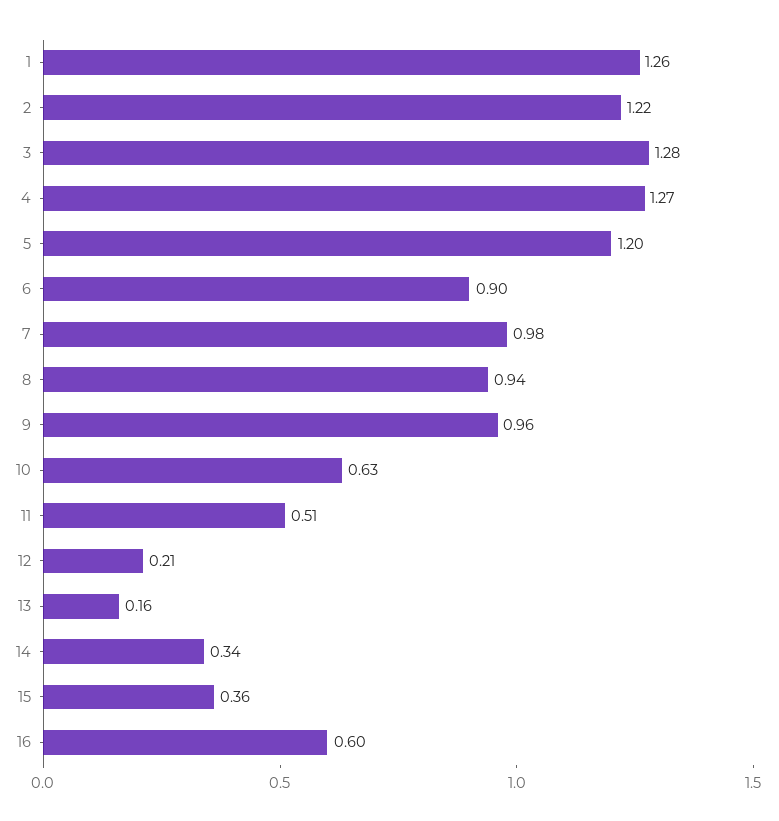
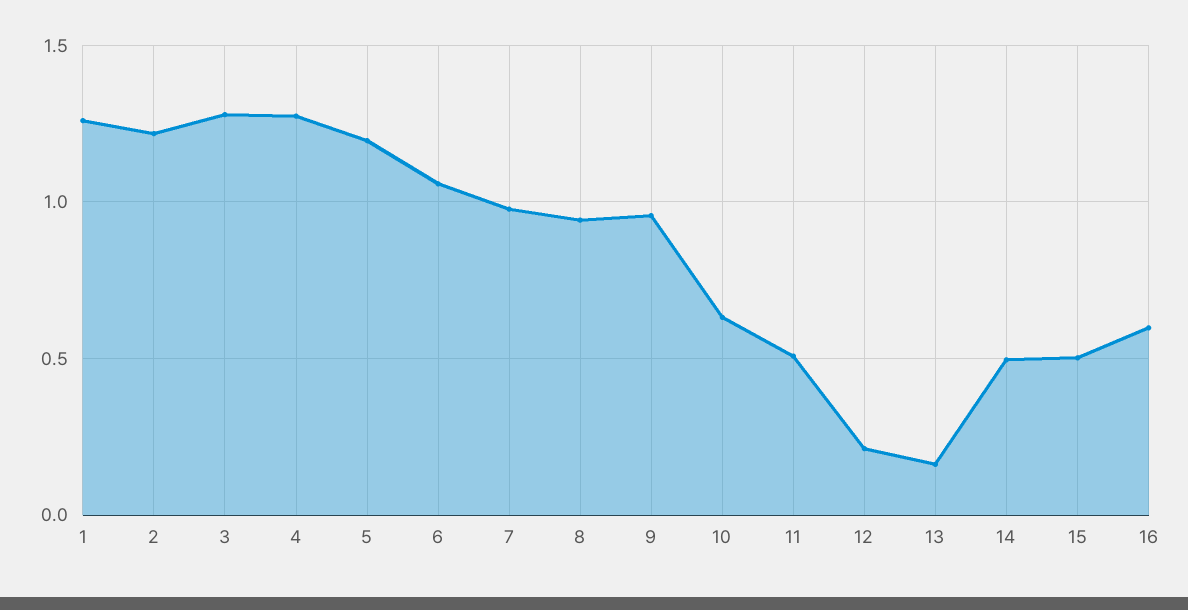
6: 0.9 -> 1.05
14: 0.34 -> 0.5
15: 0.36 -> 0.5

